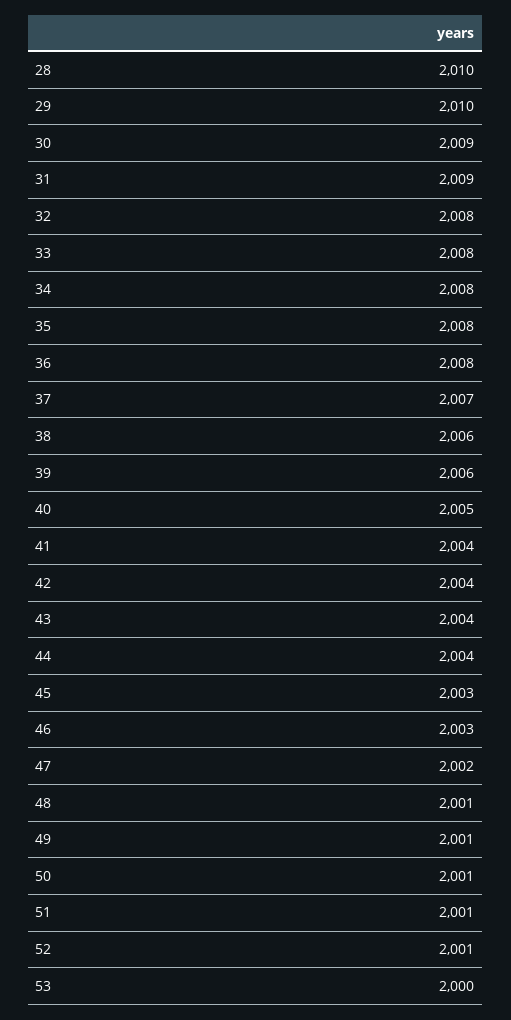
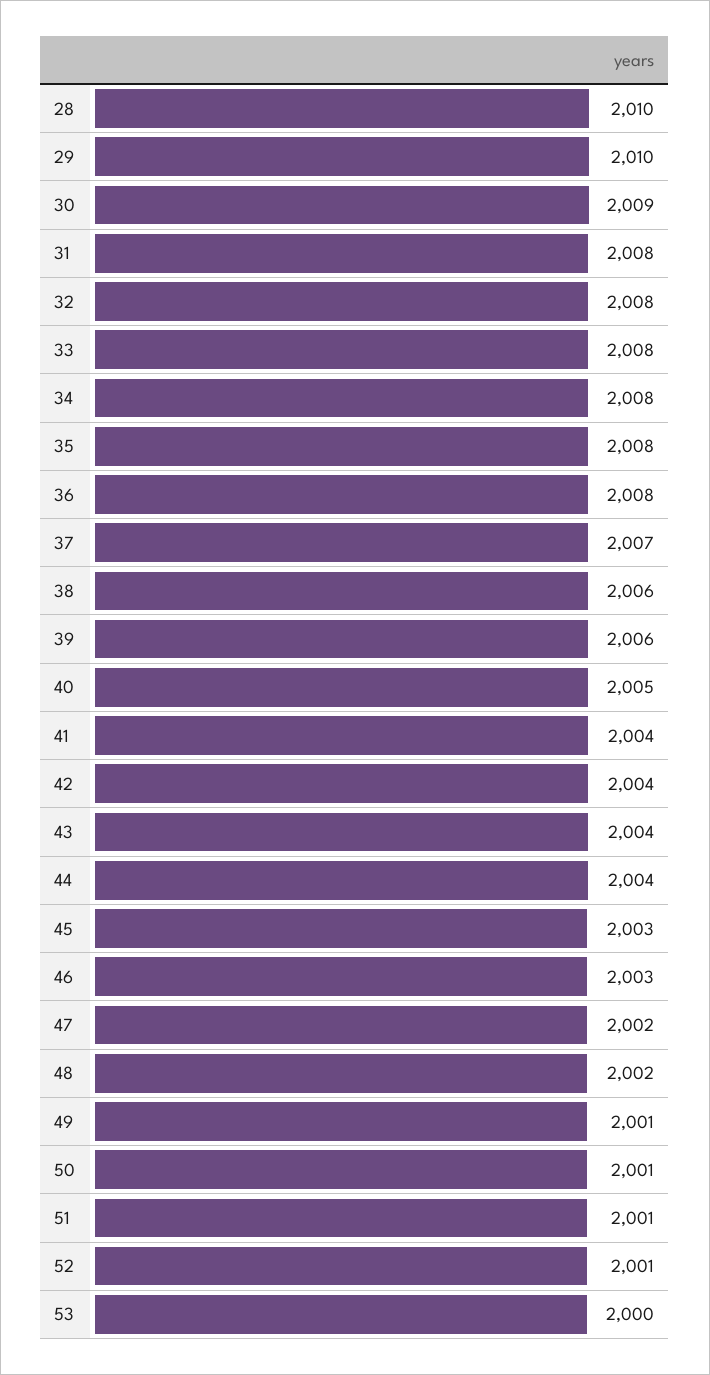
31: 2009 -> 2008
48: 2001 -> 2002

